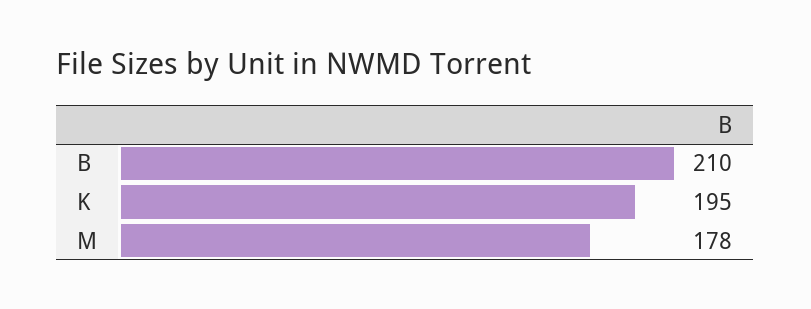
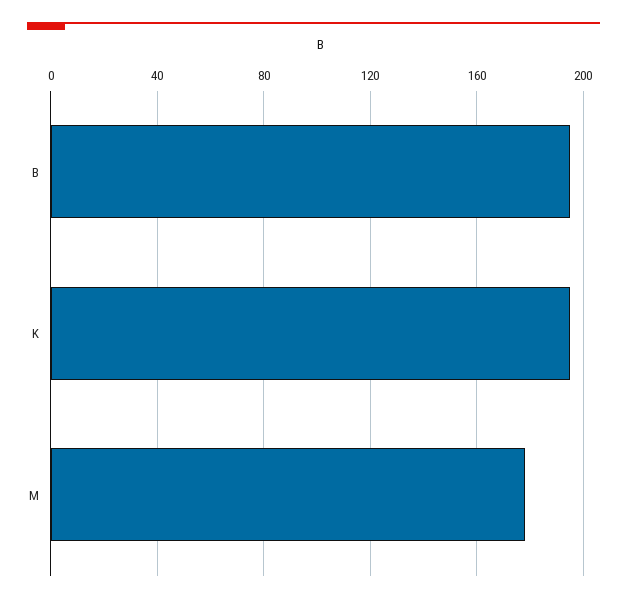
B: 210 -> 195

